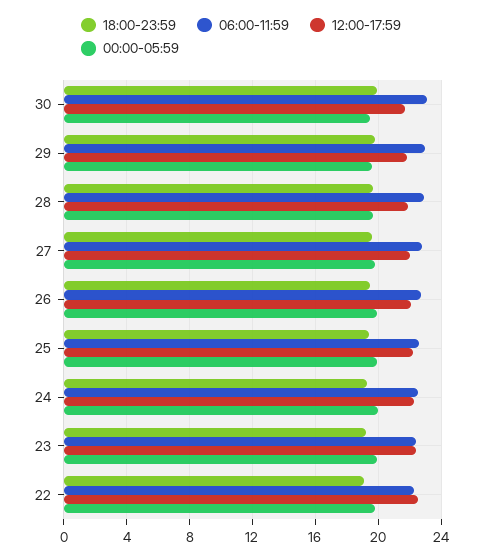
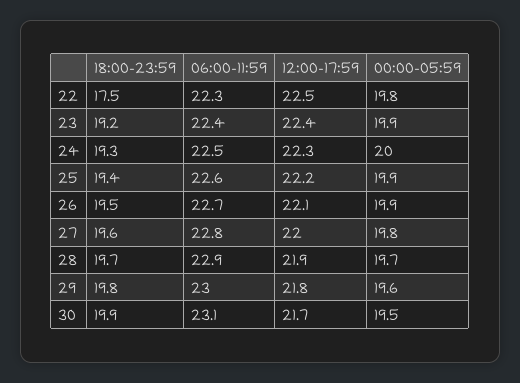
18:00-23:59, 22: 19 -> 17.5

